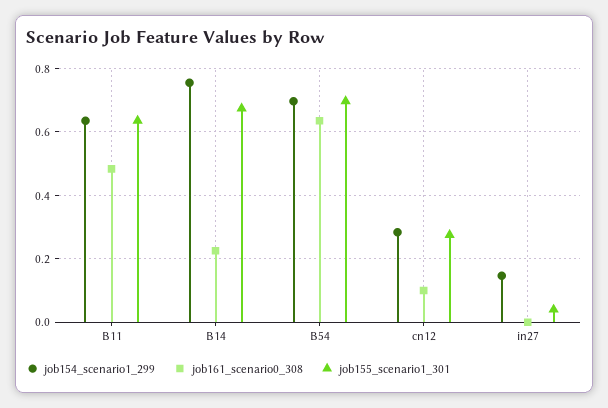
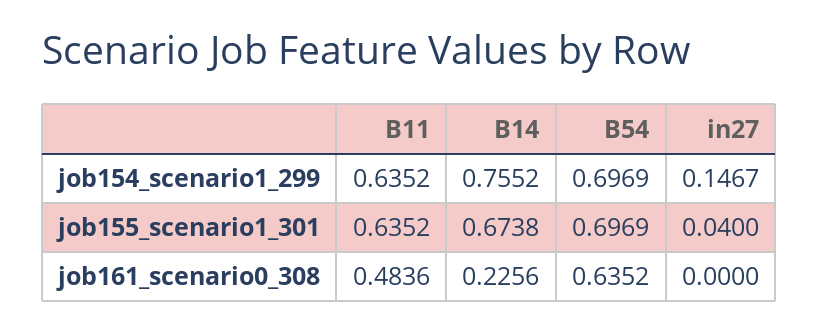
job154_scenario1_299, cn12: 0.28 -> none
job161_scenario0_308, cn12: 0.1 -> none
job155_scenario1_301, cn12: 0.28 -> none

